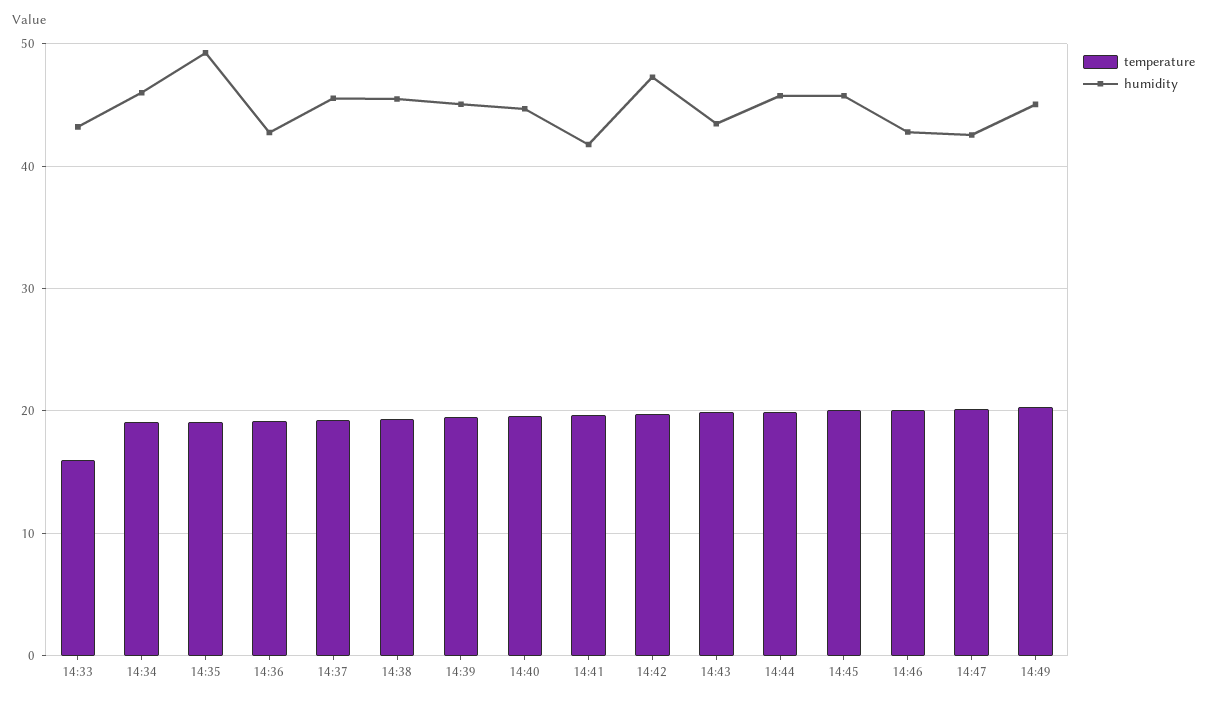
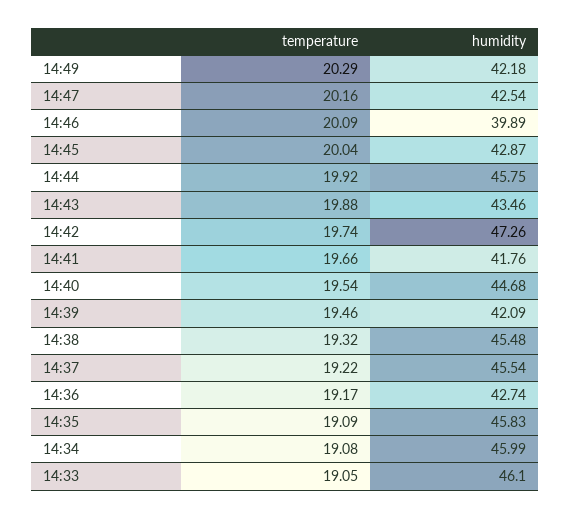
temperature, 14:33: 16 -> 19.05
humidity, 14:33: 43 -> 46.1
humidity, 14:35: 49 -> 45.83
humidity, 14:39: 45 -> 42.09
humidity, 14:45: 46 -> 42.87
humidity, 14:46: 43 -> 39.89
humidity, 14:49: 45 -> 42.18

